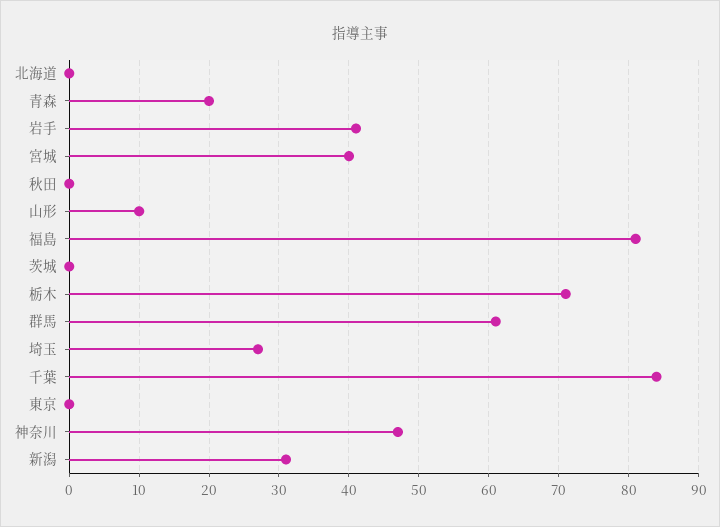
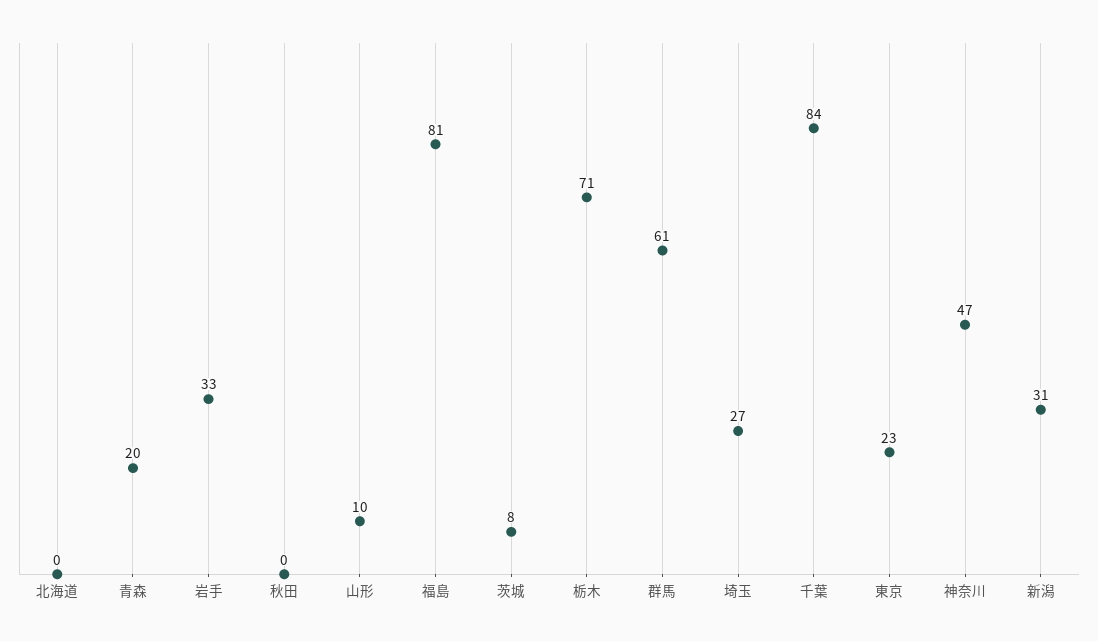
岩手: 41 -> 33
宮城: 40 -> none
茨城: 0 -> 8
東京: 0 -> 23

